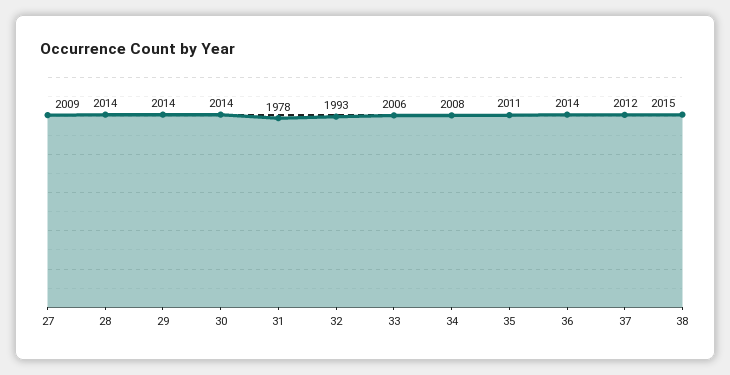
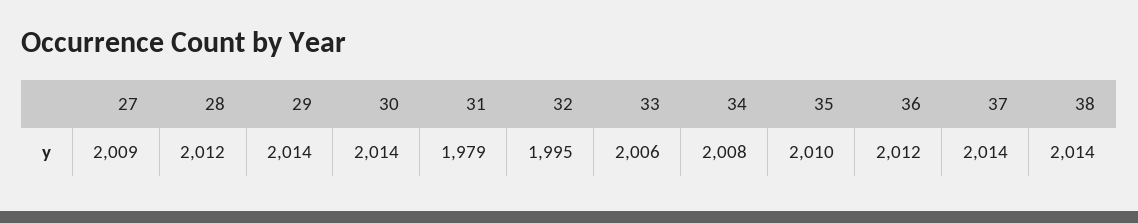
28: 2014 -> 2012
31: 1978 -> 1979
32: 1993 -> 1995
35: 2011 -> 2010
36: 2014 -> 2012
37: 2012 -> 2014
38: 2015 -> 2014

